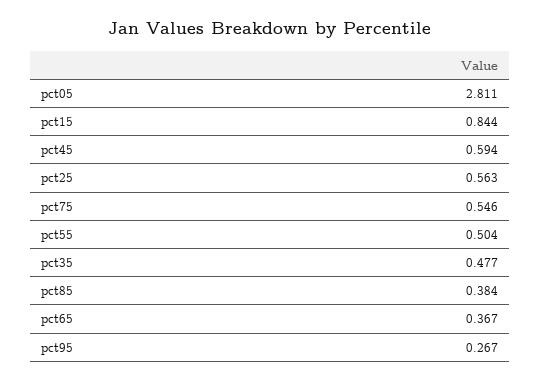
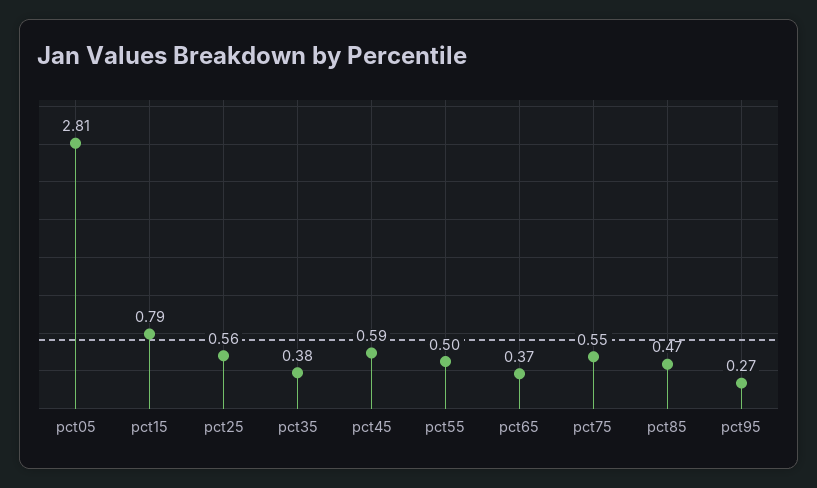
pct15: 0.844 -> 0.79
pct35: 0.477 -> 0.38
pct85: 0.384 -> 0.47

